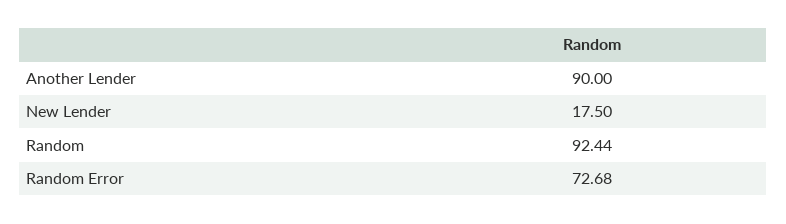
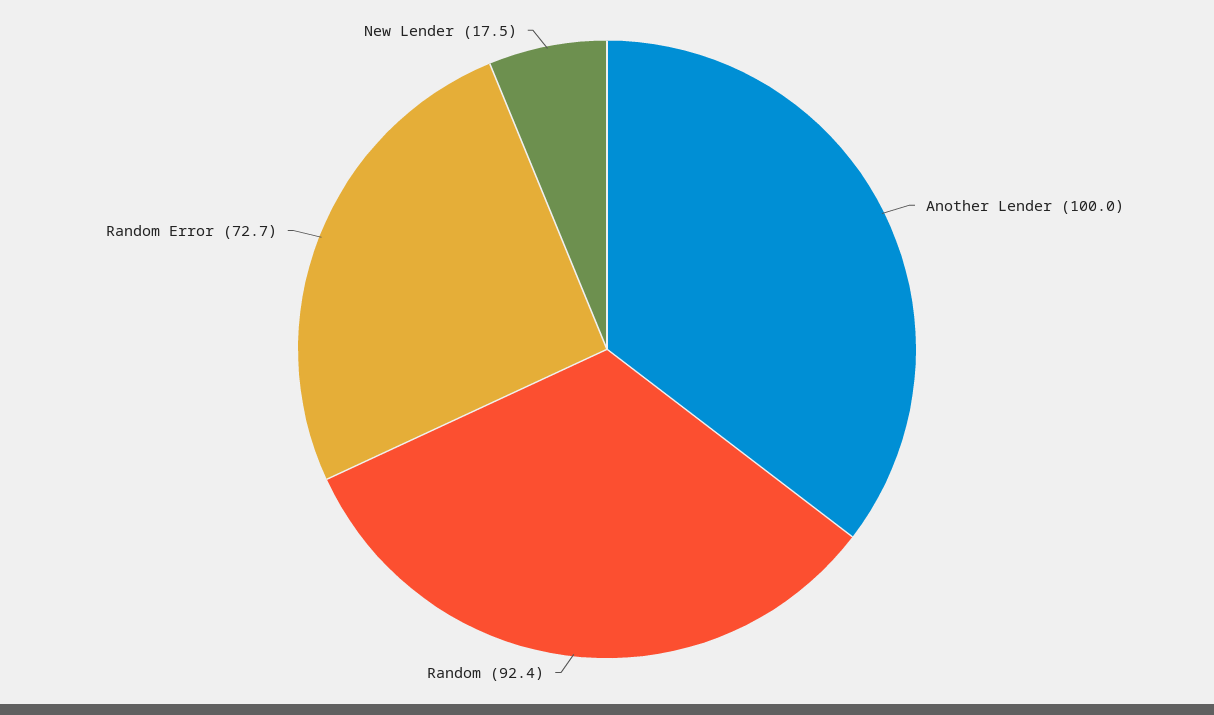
Another Lender: 90 -> 100

